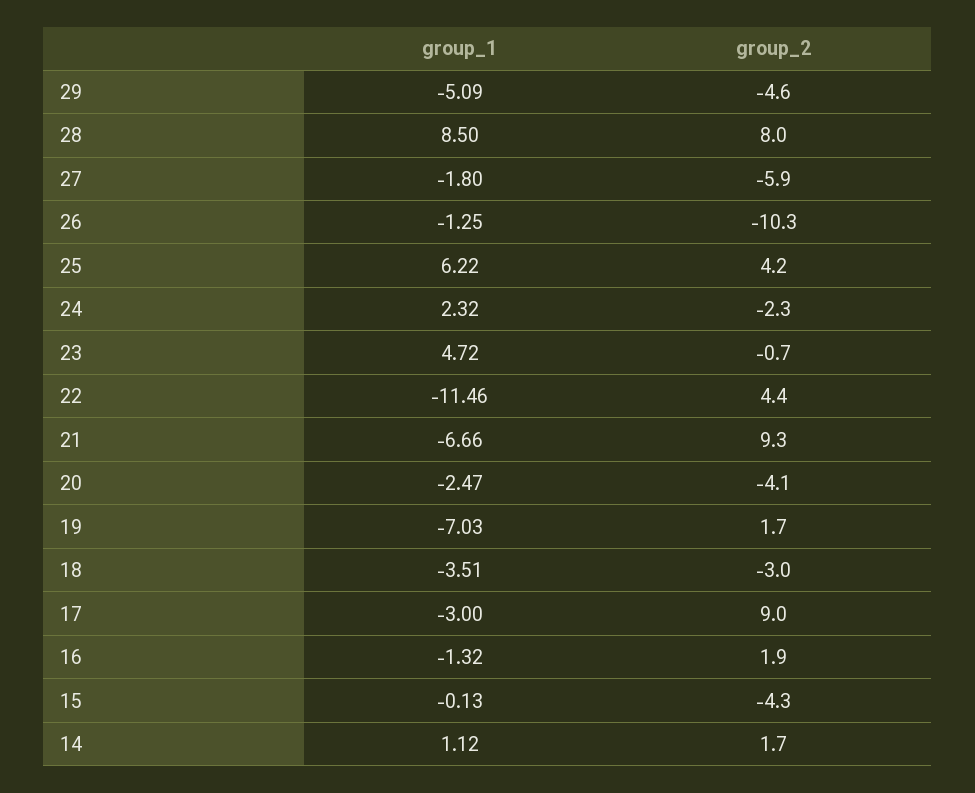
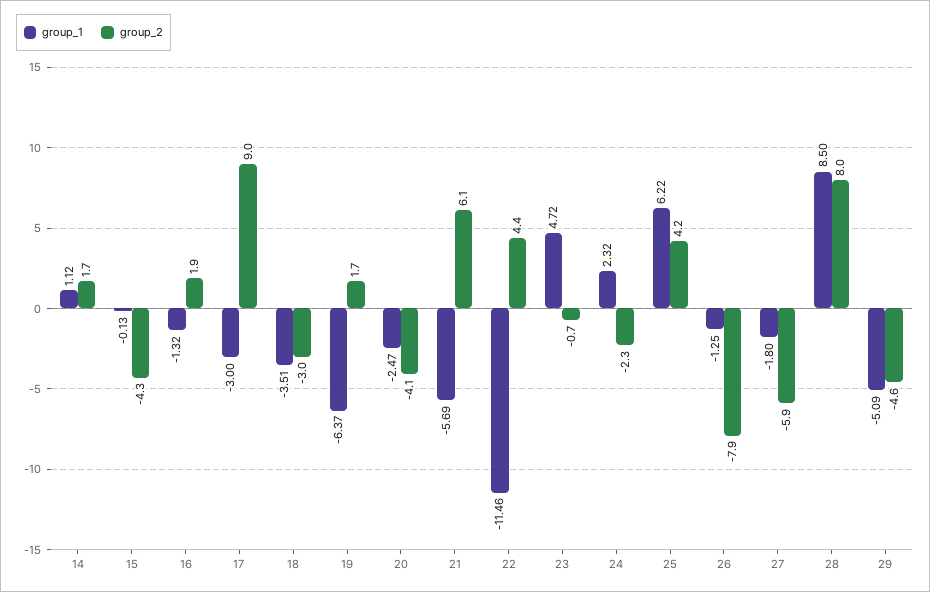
group_2, 26: -10.3 -> -7.9
group_1, 21: -6.66 -> -5.69
group_2, 21: 9.3 -> 6.1
group_1, 19: -7.03 -> -6.37

